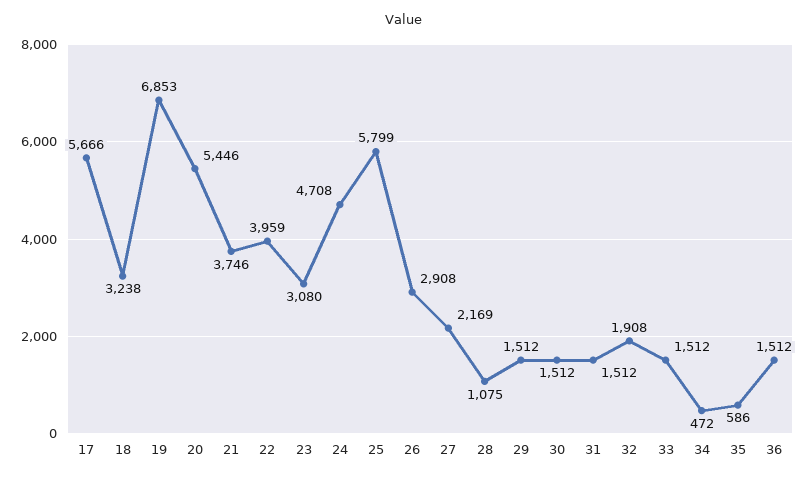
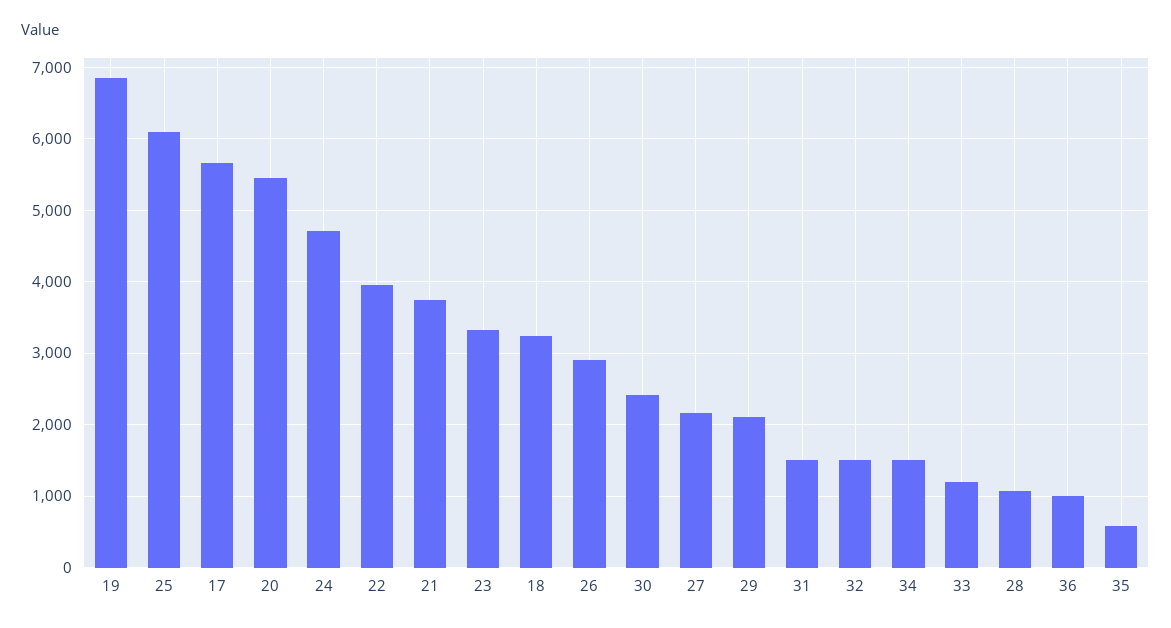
23: 3080 -> 3300
25: 5799 -> 6100
29: 1512 -> 2100
30: 1512 -> 2400
32: 1908 -> 1500
33: 1512 -> 1200
34: 472 -> 1500
36: 1512 -> 1000

